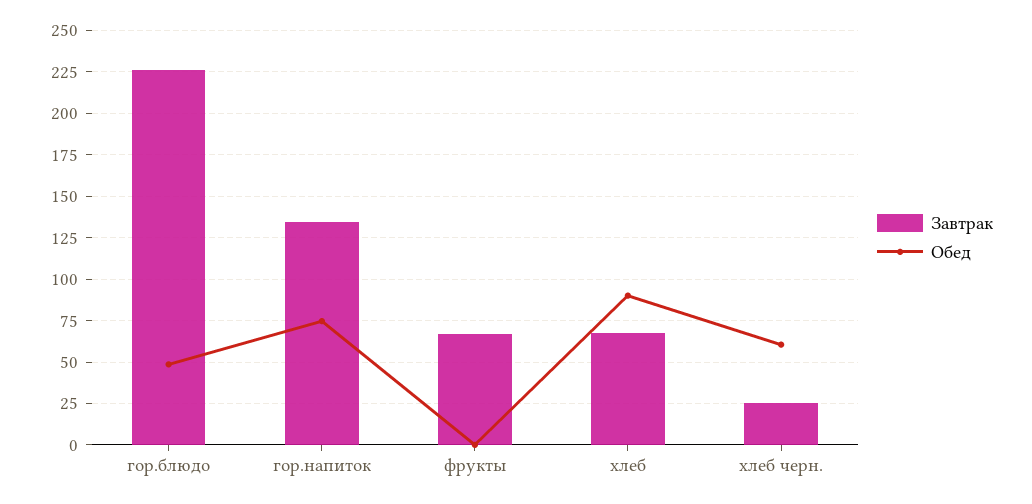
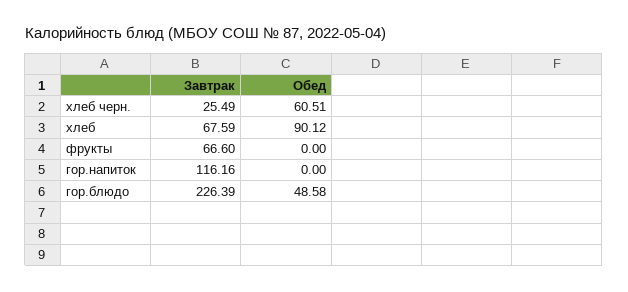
Завтрак, гор.напиток: 135 -> 116.16
Обед, гор.напиток: 75 -> 0

